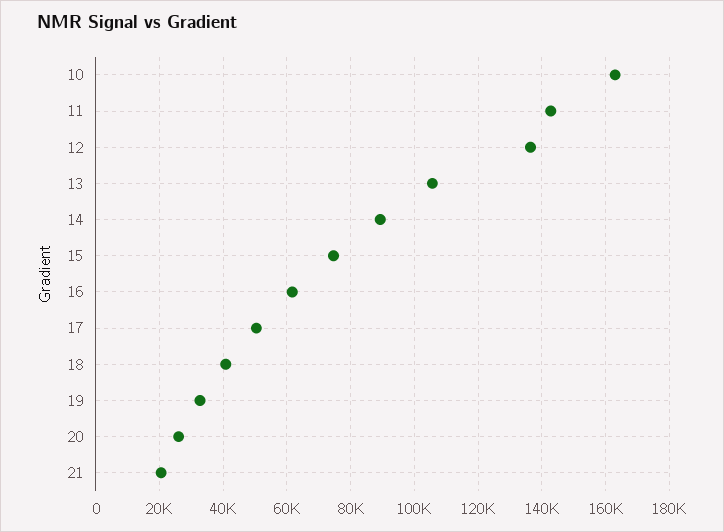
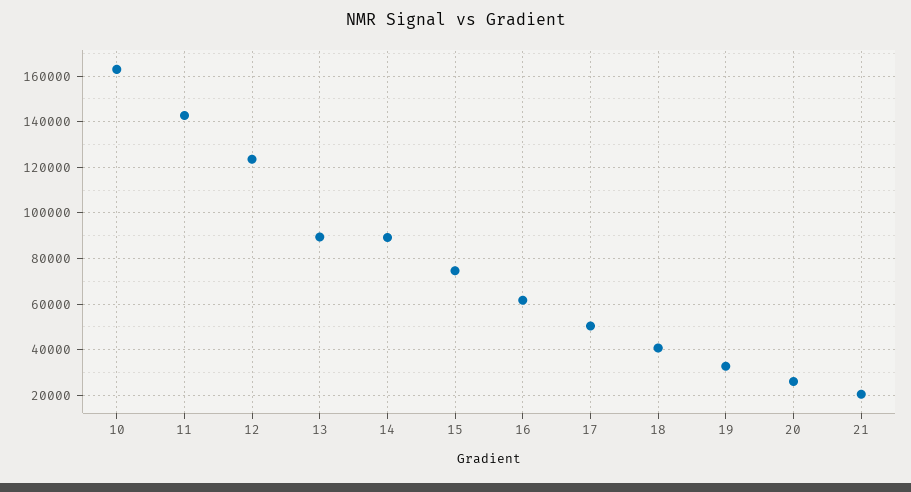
12: 136000 -> 125000
13: 106000 -> 90000

